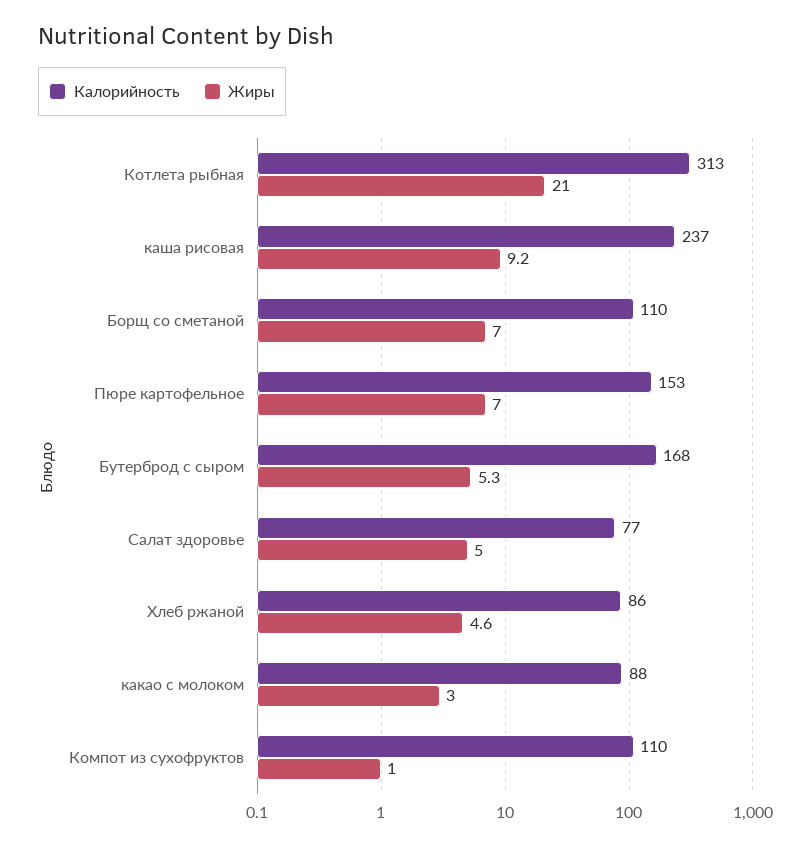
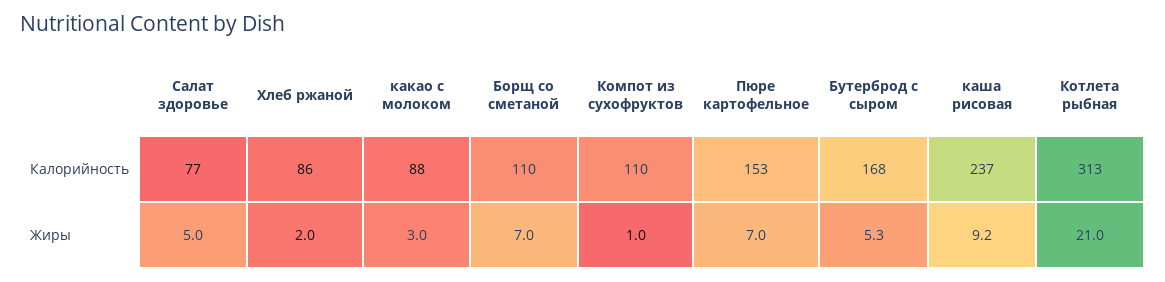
Жиры, Хлеб ржаной: 4.6 -> 2

